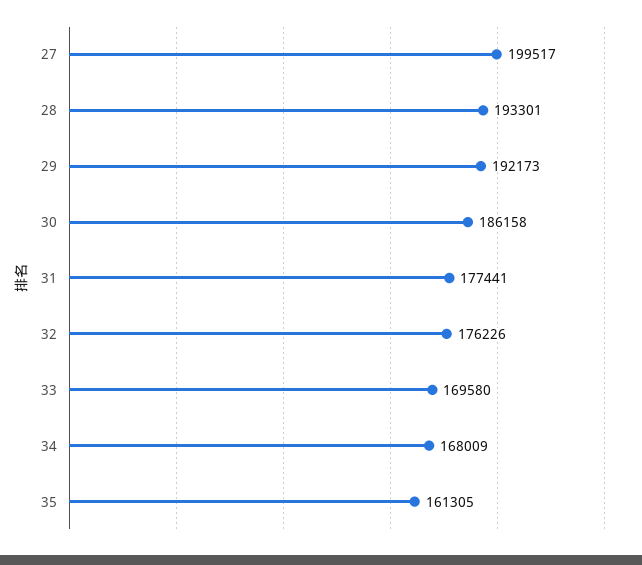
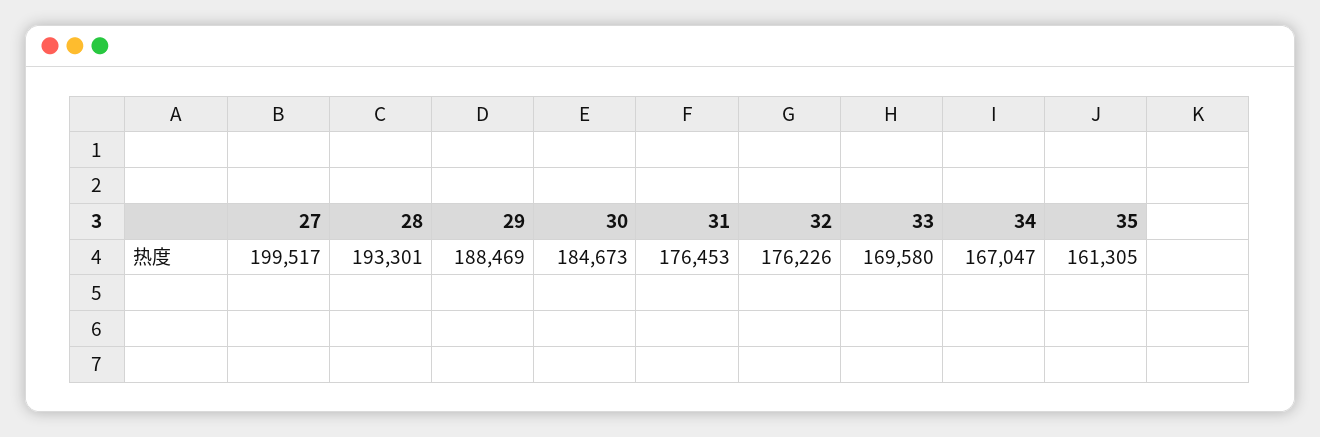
29: 192173 -> 188469
30: 186158 -> 184673
31: 177441 -> 176453
34: 168009 -> 167047

